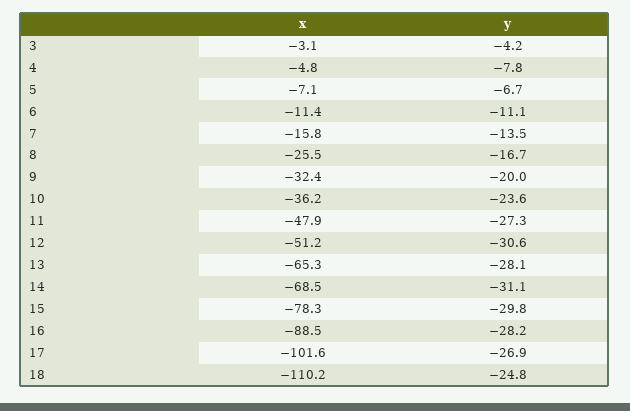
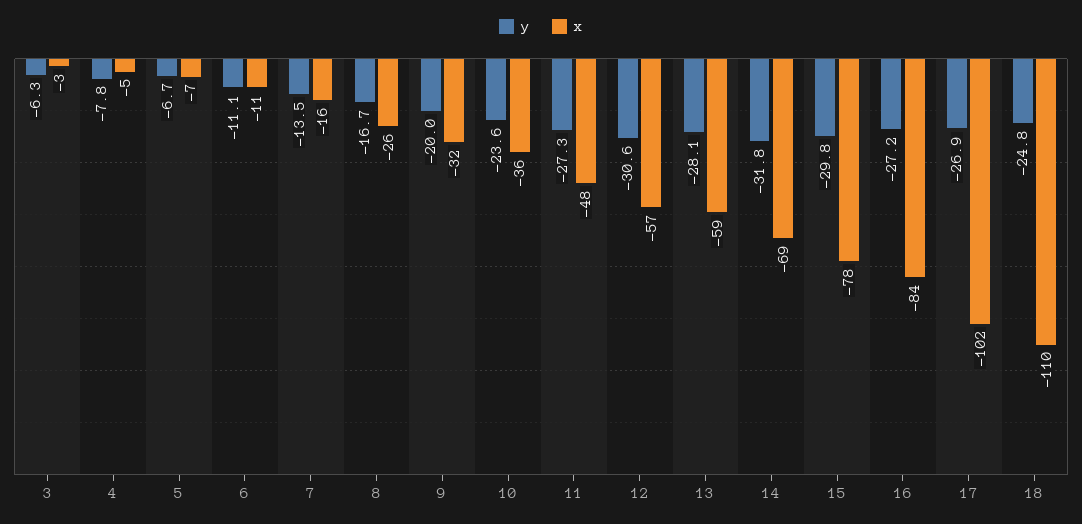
y, 3: -4.2 -> -6.3
x, 12: -51.2 -> -57
x, 13: -65.3 -> -59
y, 14: -31.1 -> -31.8
x, 16: -88.5 -> -84
y, 16: -28.2 -> -27.2

